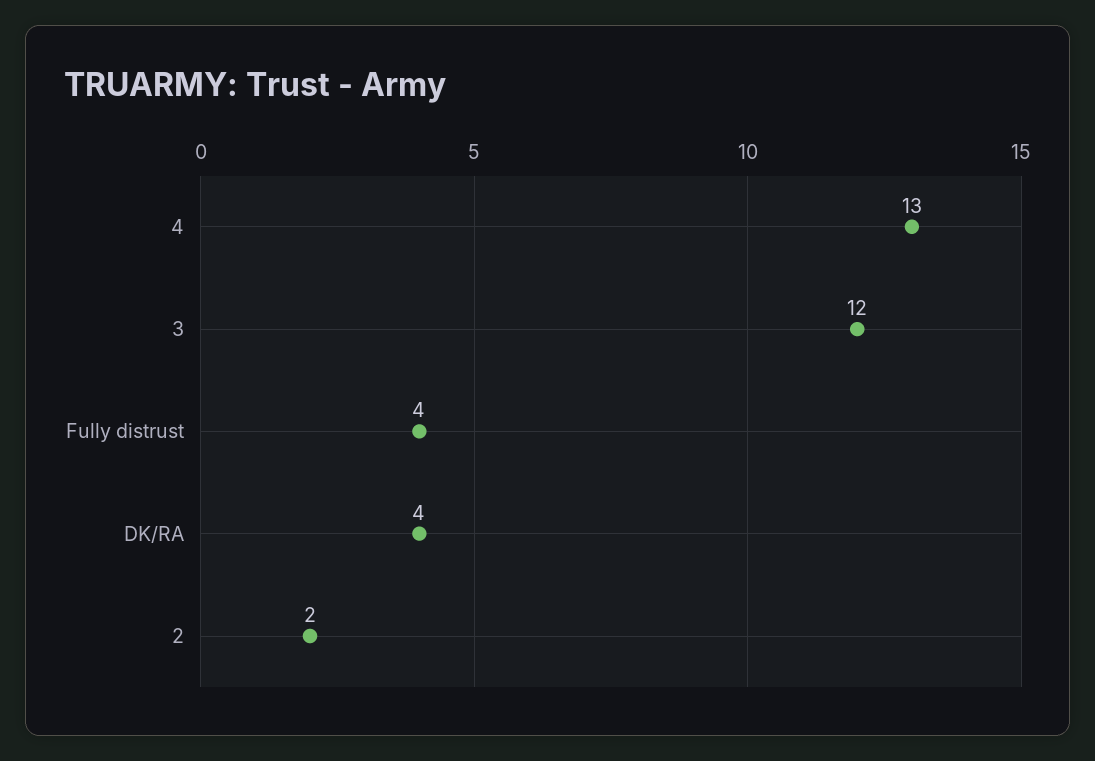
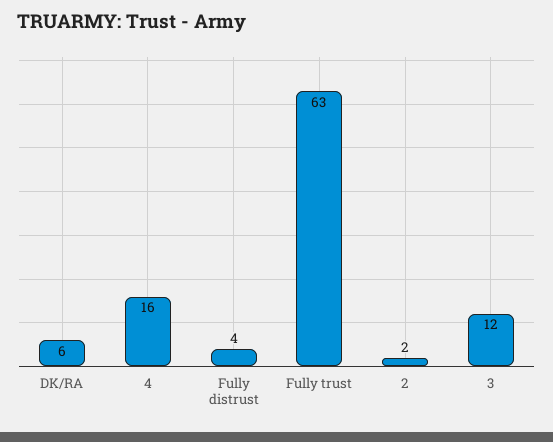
4: 13 -> 16
DK/RA: 4 -> 6
Fully trust: none -> 63

